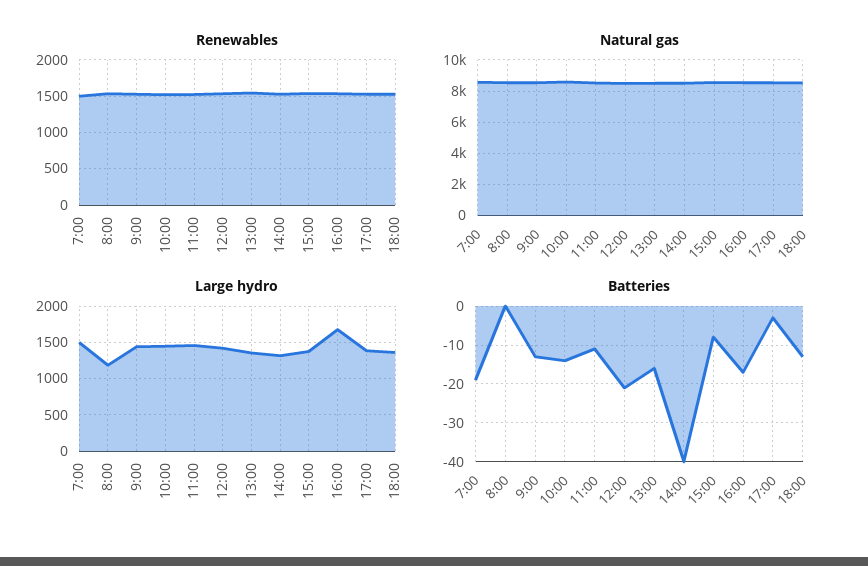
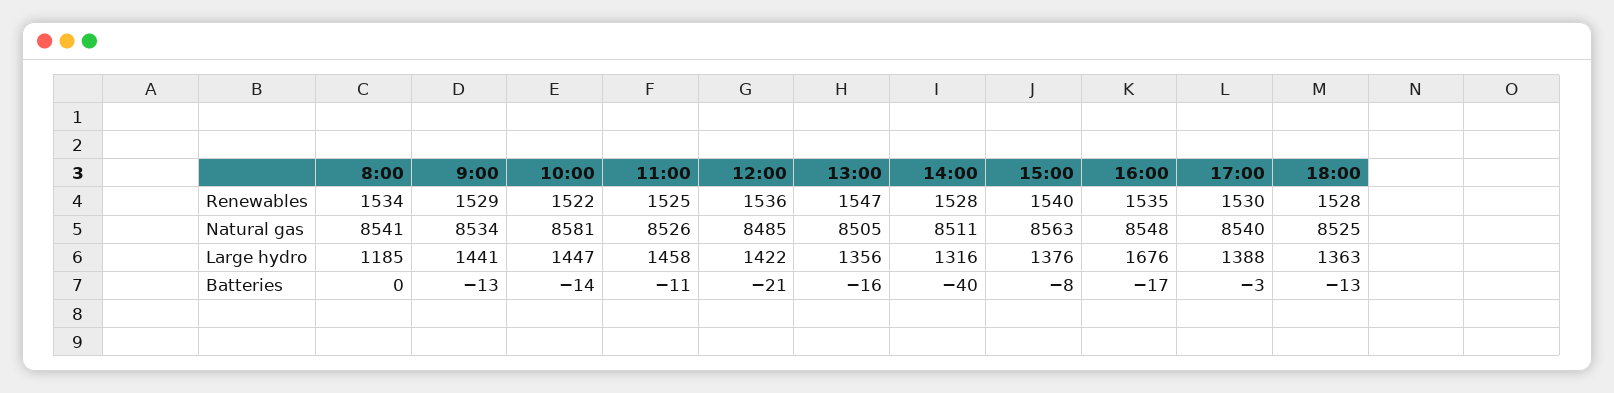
Renewables, 7:00: 1500 -> none
Natural gas, 7:00: 8500 -> none
Large hydro, 7:00: 1500 -> none
Batteries, 7:00: -20 -> none

